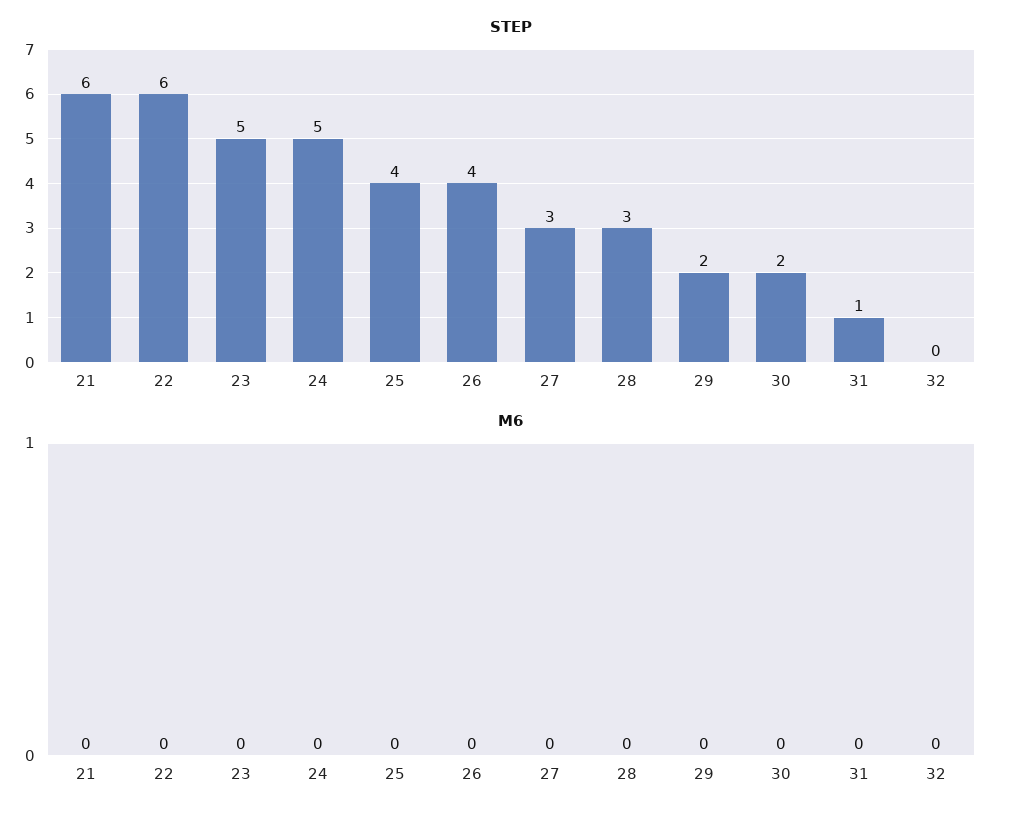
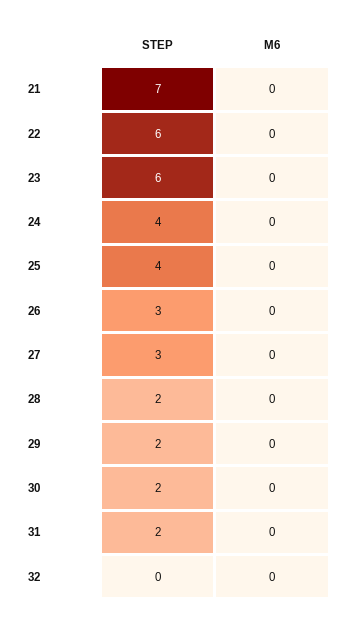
STEP, 21: 6 -> 7
STEP, 23: 5 -> 6
STEP, 24: 5 -> 4
STEP, 26: 4 -> 3
STEP, 28: 3 -> 2
STEP, 31: 1 -> 2

